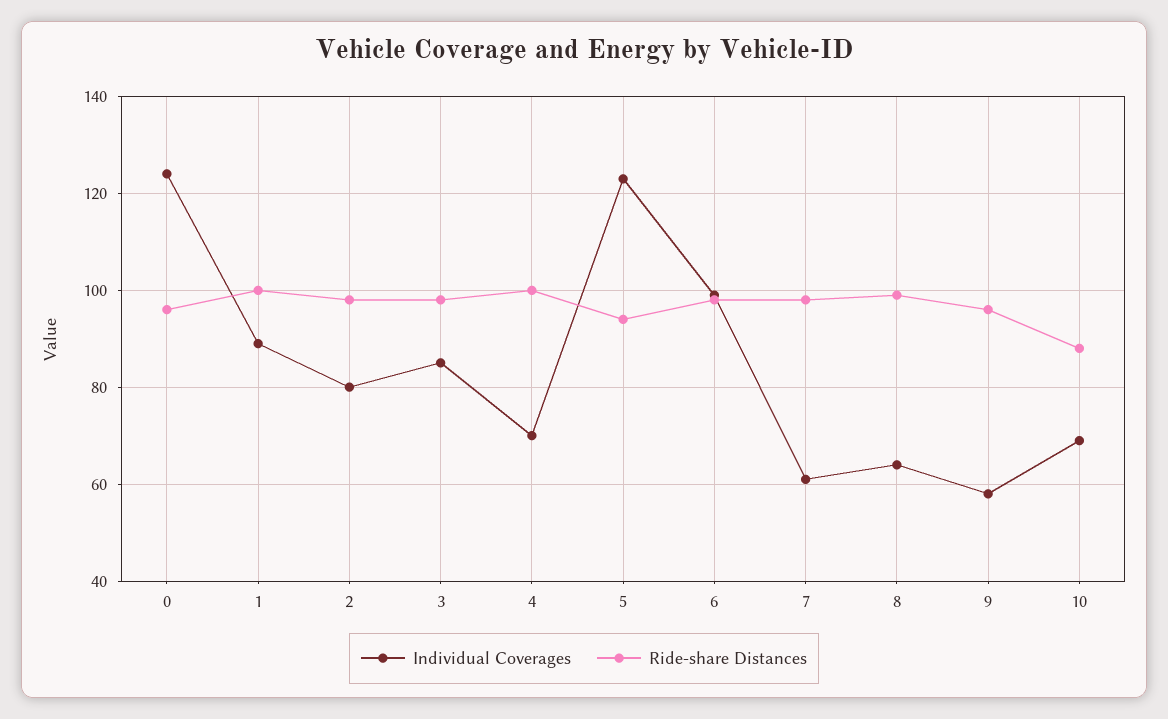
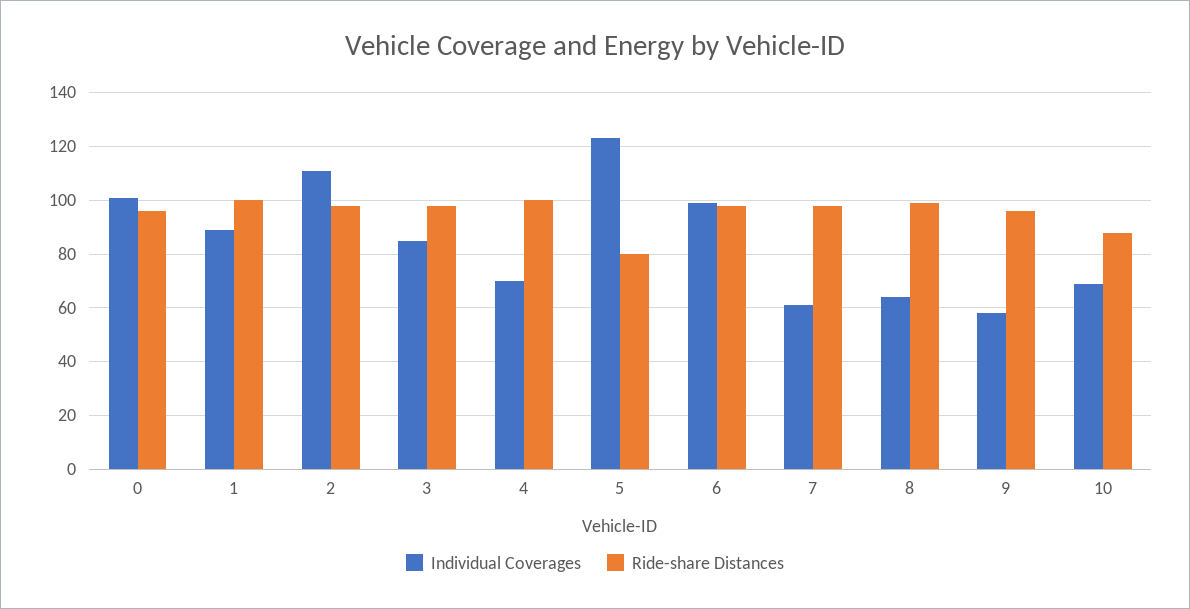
Individual Coverages, 0: 125 -> 100
Individual Coverages, 2: 80 -> 110
Ride-share Distances, 5: 95 -> 80

